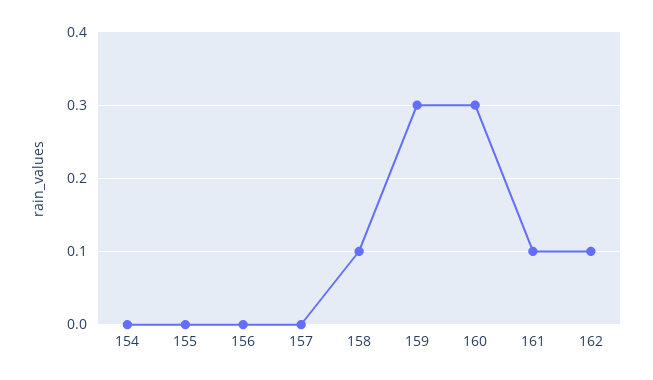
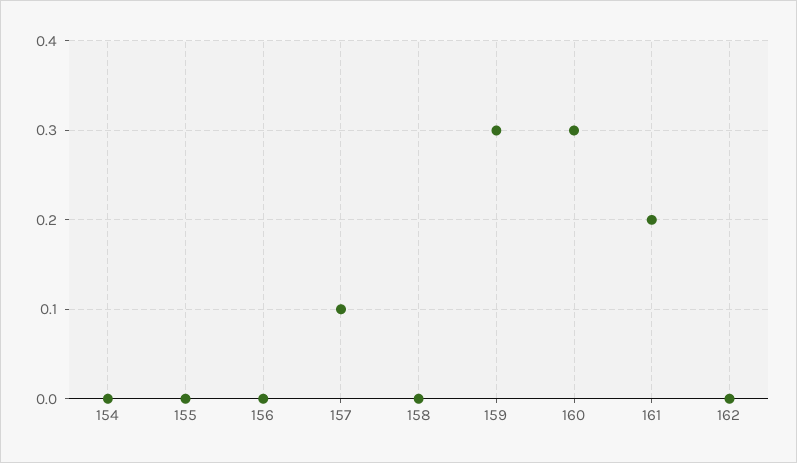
157: 0 -> 0.1
158: 0.1 -> 0
161: 0.1 -> 0.2
162: 0.1 -> 0

